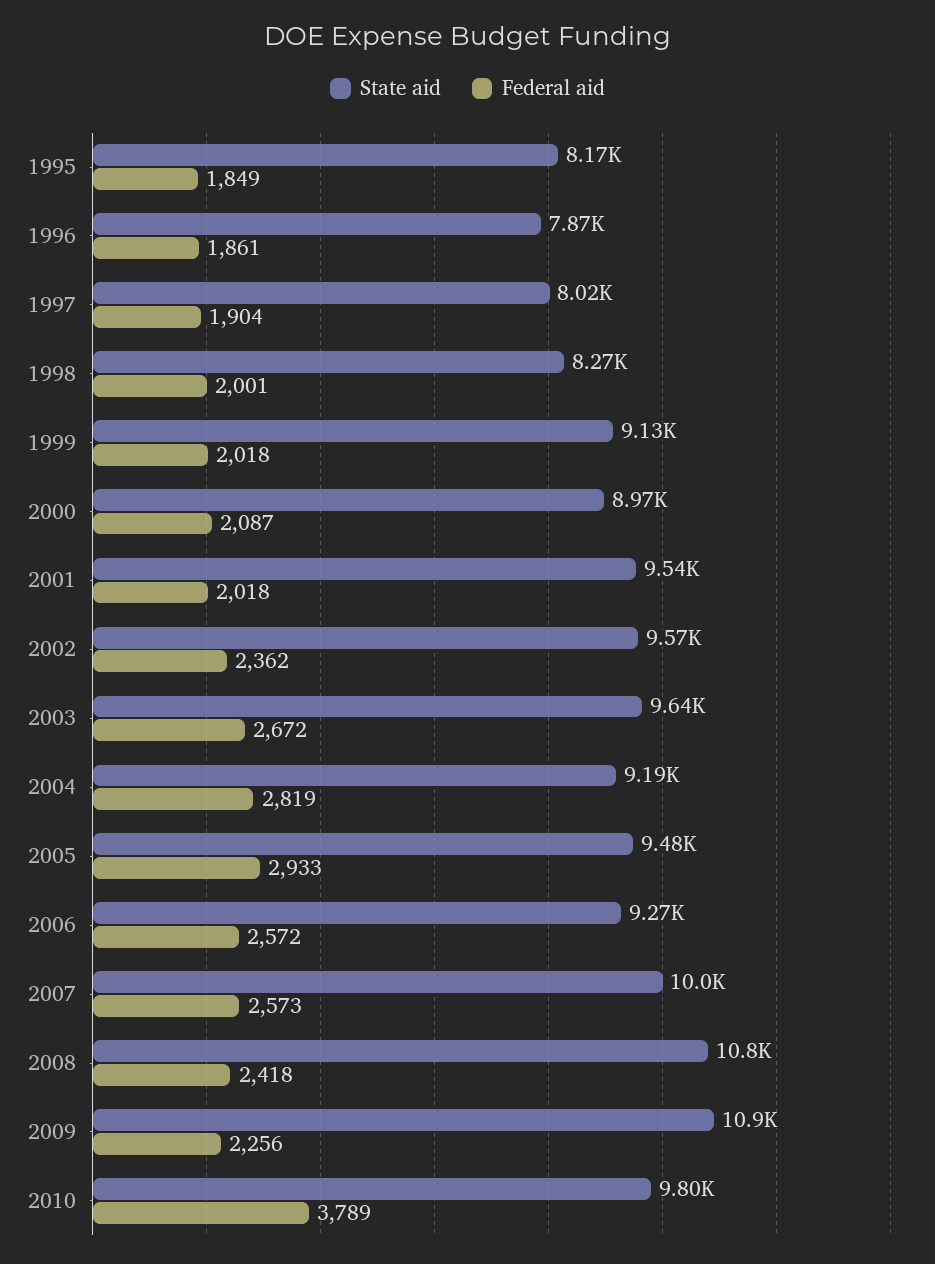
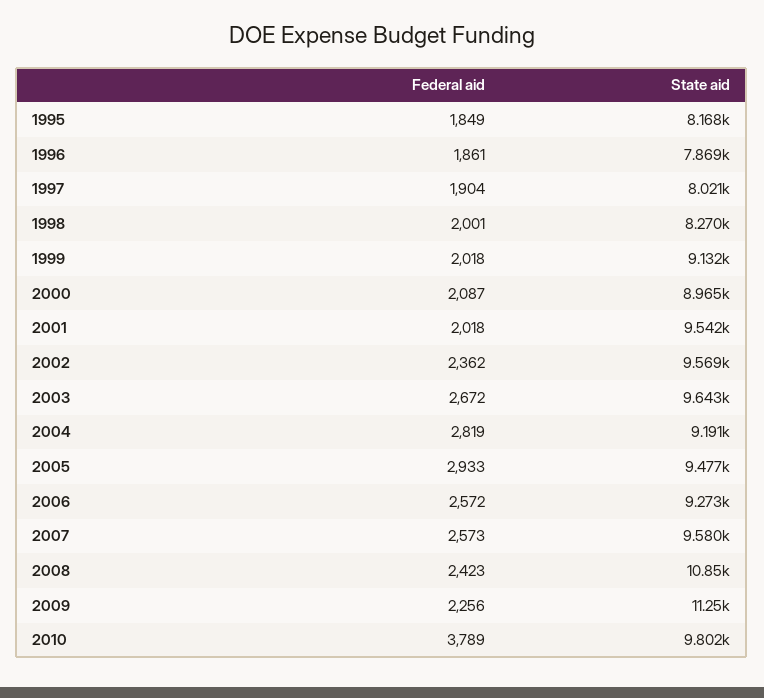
State aid, 2007: 10000 -> 9580
Federal aid, 2008: 2418 -> 2423
State aid, 2009: 10900 -> 11250

